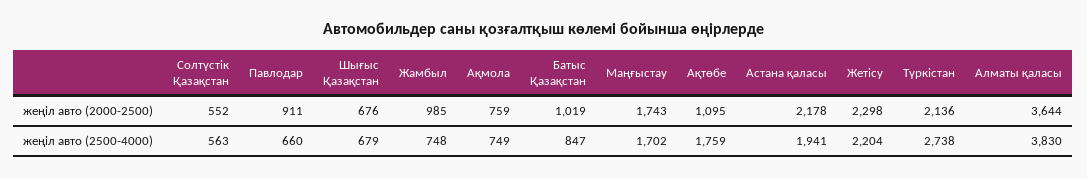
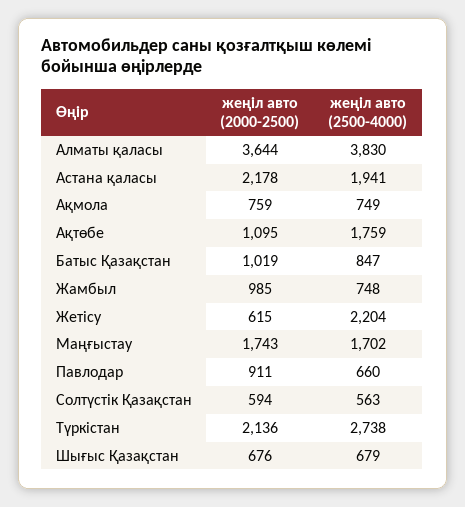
Солтүстік Қазақстан, жеңіл авто (2000-2500): 552 -> 594
Жетісу, жеңіл авто (2000-2500): 2298 -> 615

